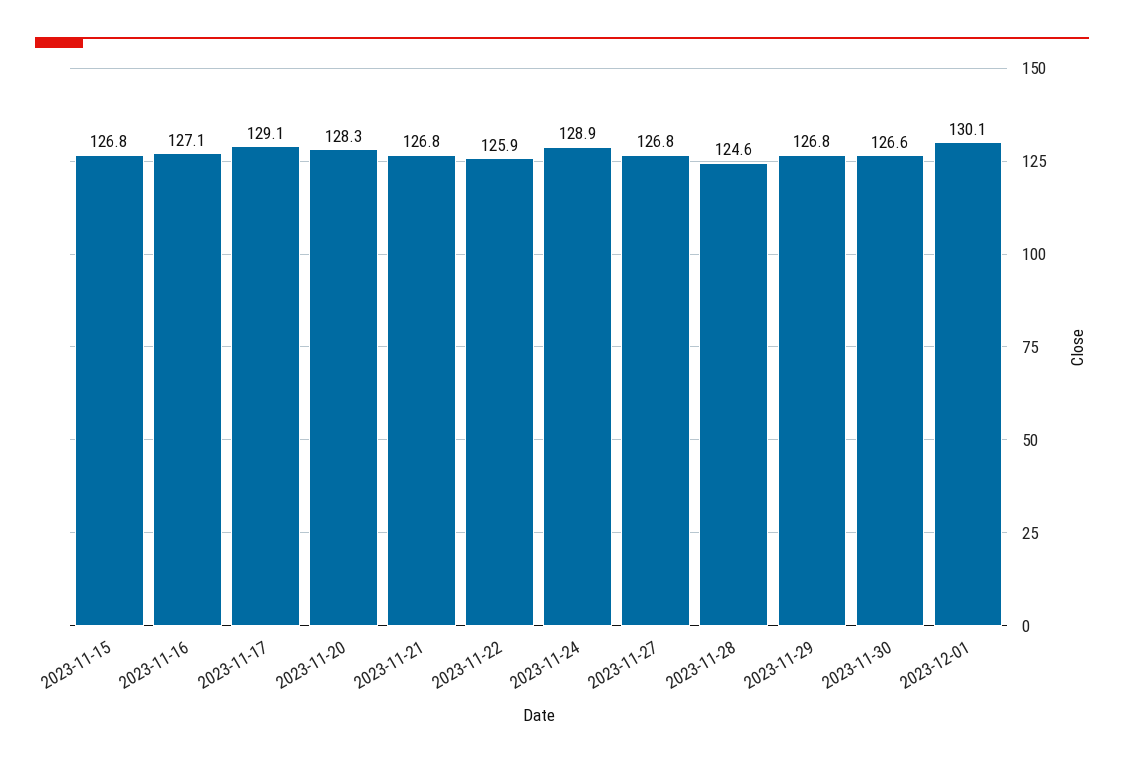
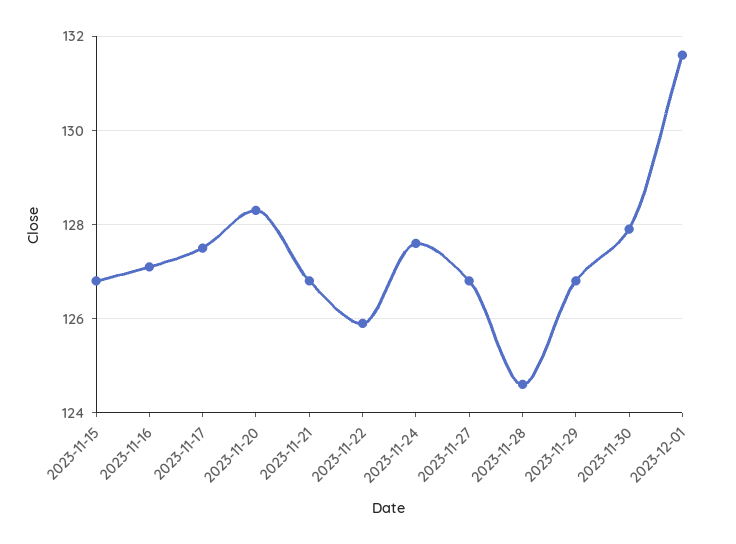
2023-11-17: 129.1 -> 127.5
2023-11-24: 128.9 -> 127.5
2023-11-30: 126.6 -> 128
2023-12-01: 130.1 -> 131.5

